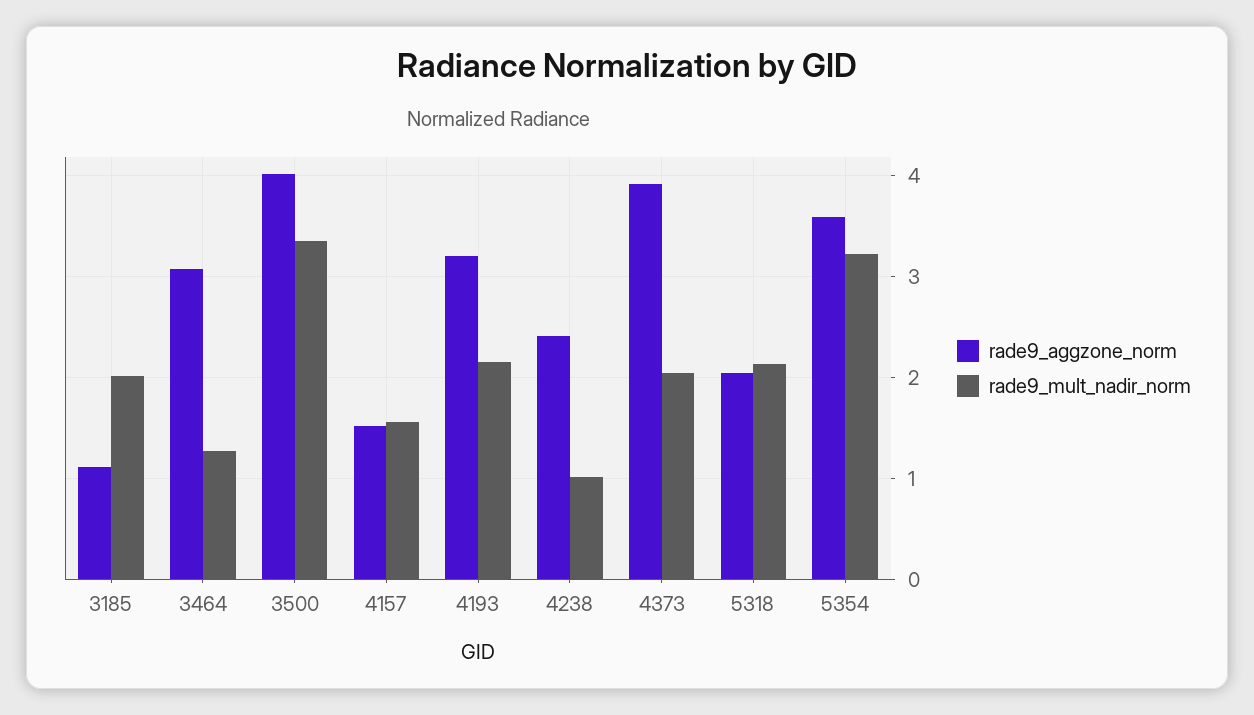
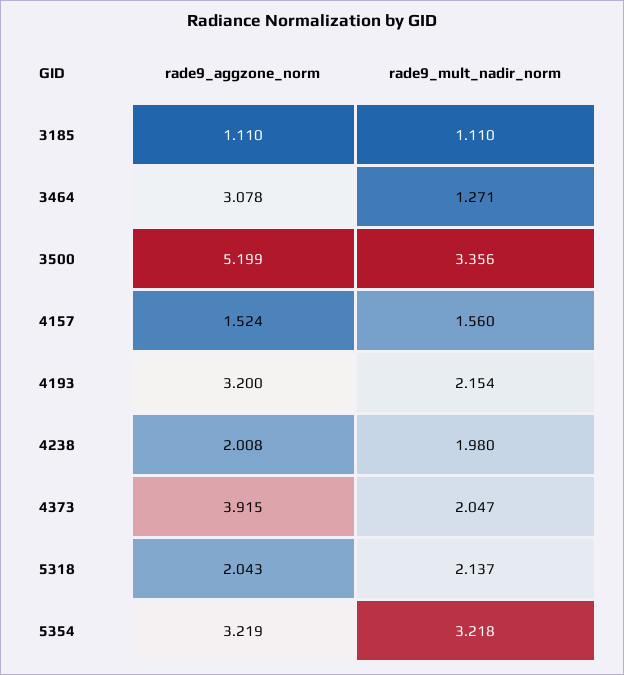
rade9_mult_nadir_norm, 3185: 2 -> 1.11
rade9_aggzone_norm, 3500: 4 -> 5.199
rade9_aggzone_norm, 4238: 2.4 -> 2.008
rade9_mult_nadir_norm, 4238: 1 -> 1.98
rade9_aggzone_norm, 5354: 3.6 -> 3.219

